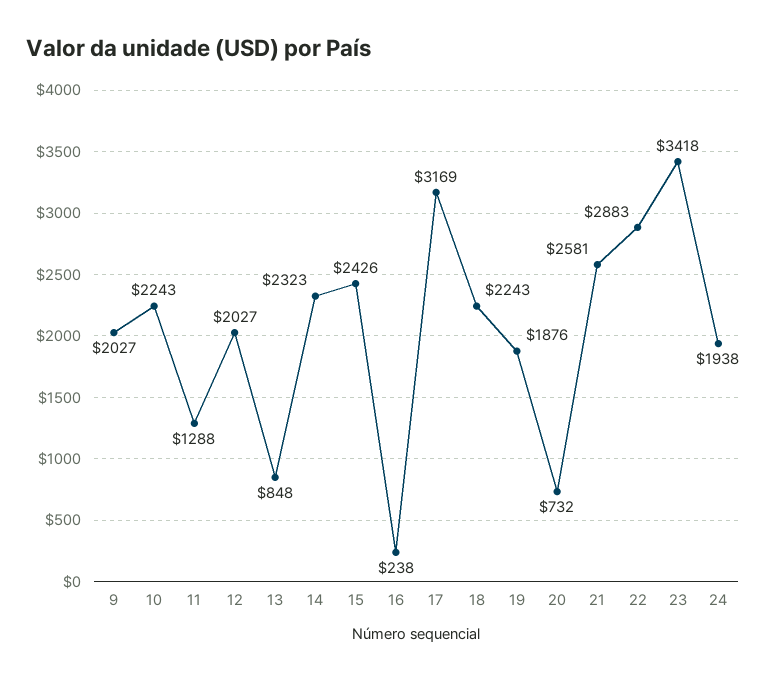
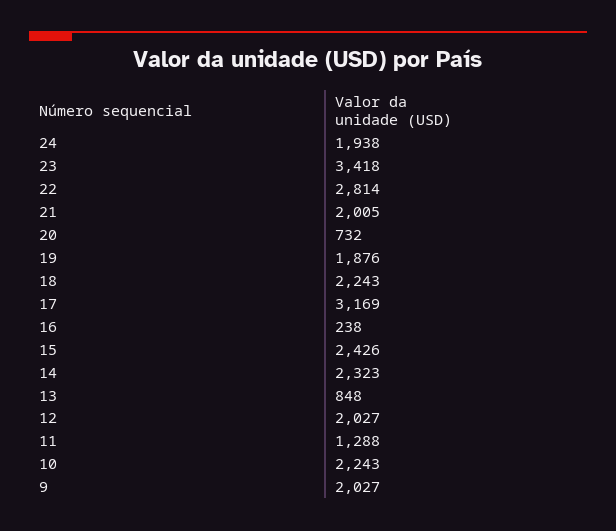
21: 2581 -> 2005
22: 2883 -> 2814

